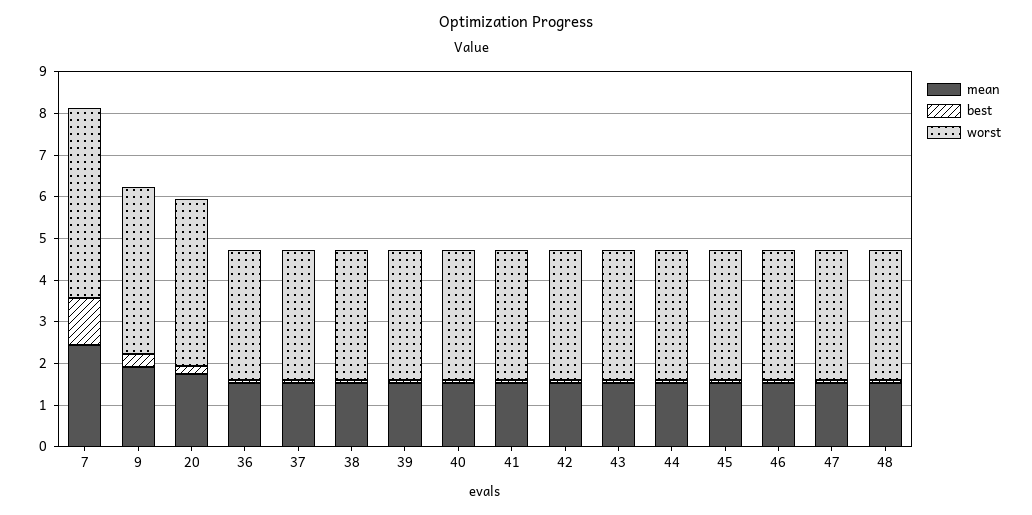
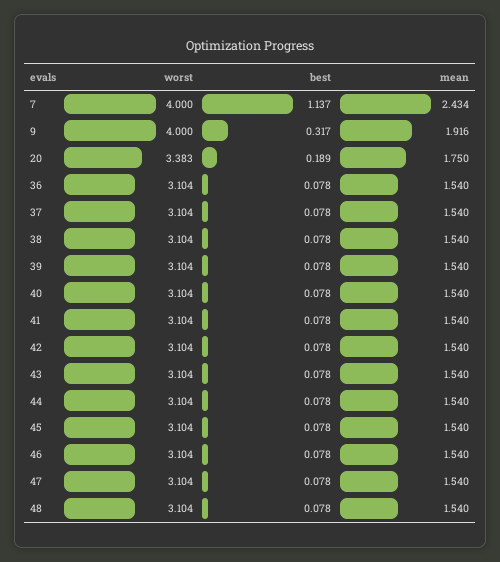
worst, 7: 4.6 -> 4
worst, 20: 4 -> 3.383

